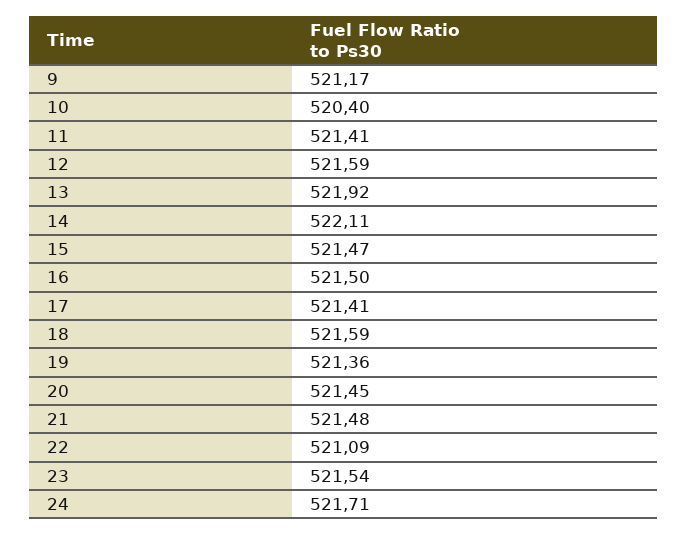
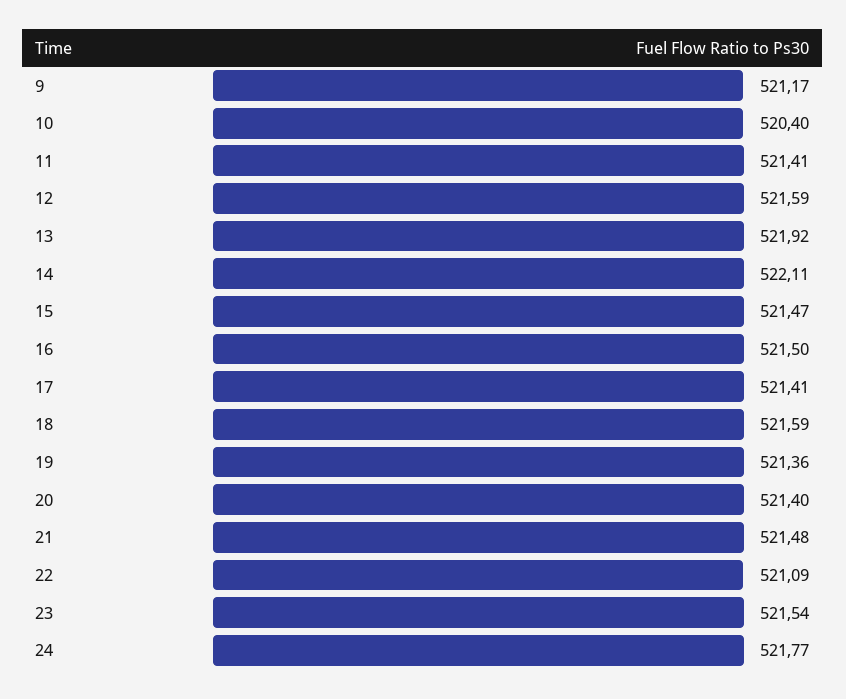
20: 521.45 -> 521.4
24: 521.71 -> 521.77

